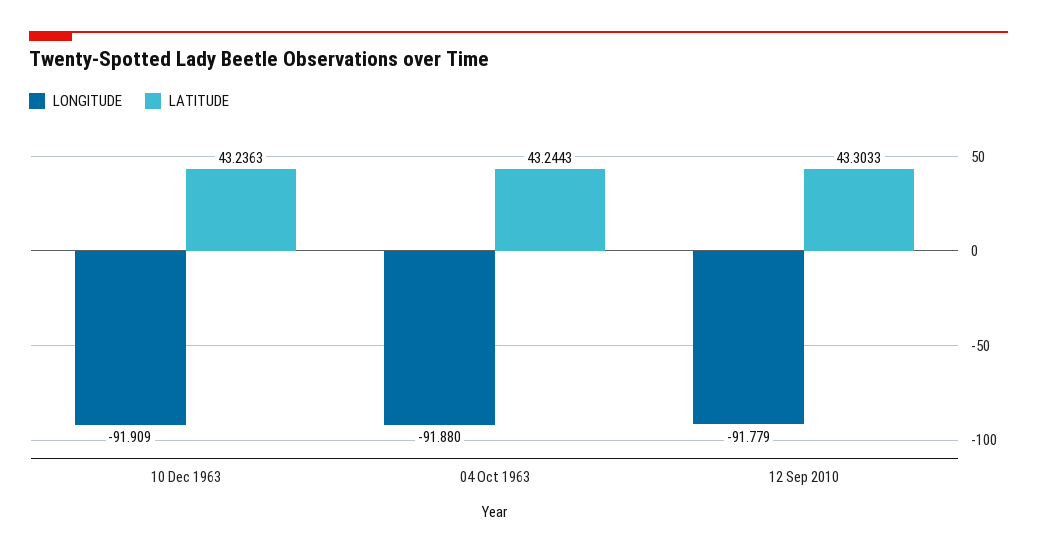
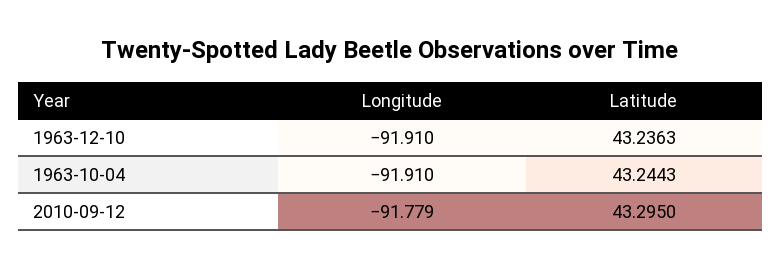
LONGITUDE, 10 Dec 1963: -91.909 -> -91.91
LONGITUDE, 04 Oct 1963: -91.88 -> -91.91
LATITUDE, 12 Sep 2010: 43.3033 -> 43.295

